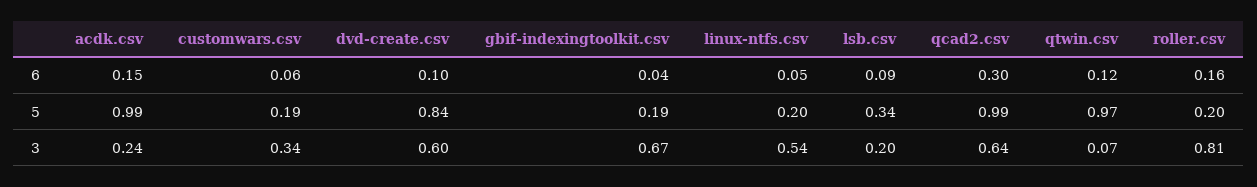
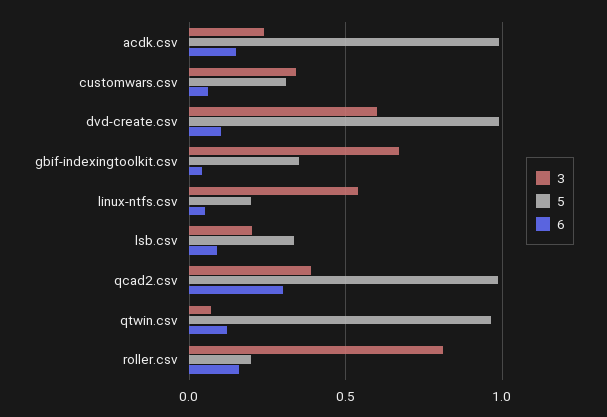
5, customwars.csv: 0.19 -> 0.3
5, dvd-create.csv: 0.84 -> 1
5, gbif-indexingtoolkit.csv: 0.19 -> 0.35
3, qcad2.csv: 0.64 -> 0.4

